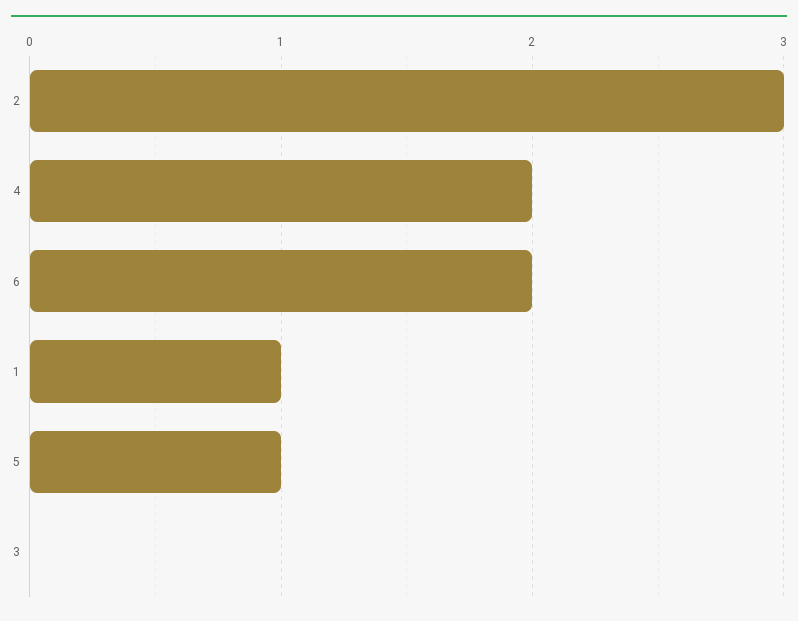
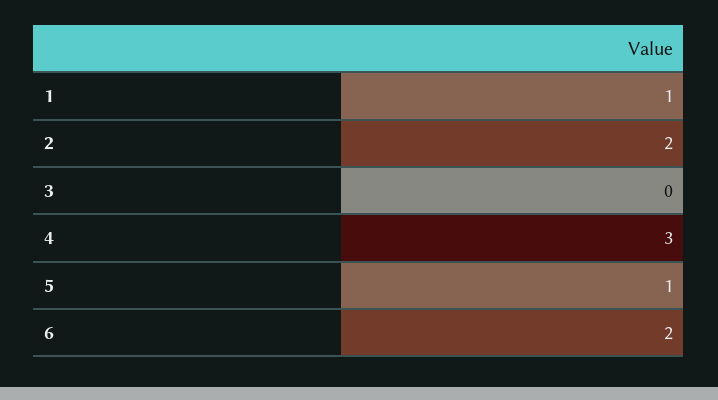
2: 3 -> 2
4: 2 -> 3

